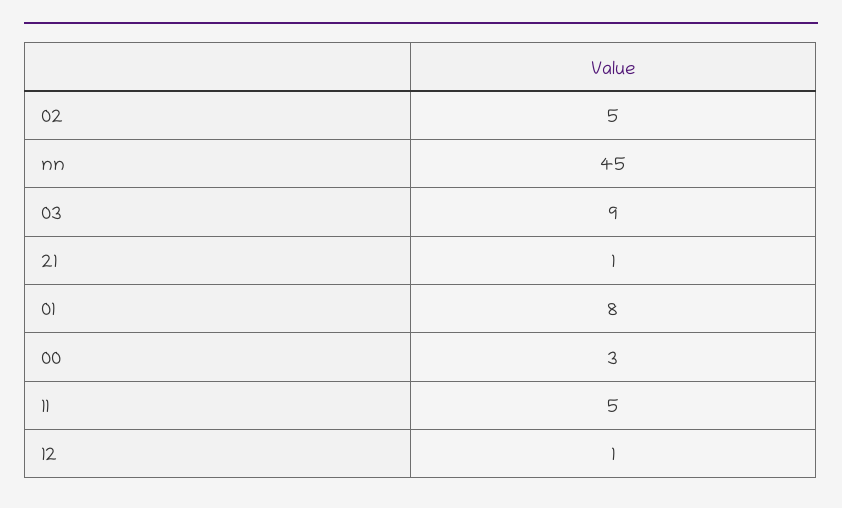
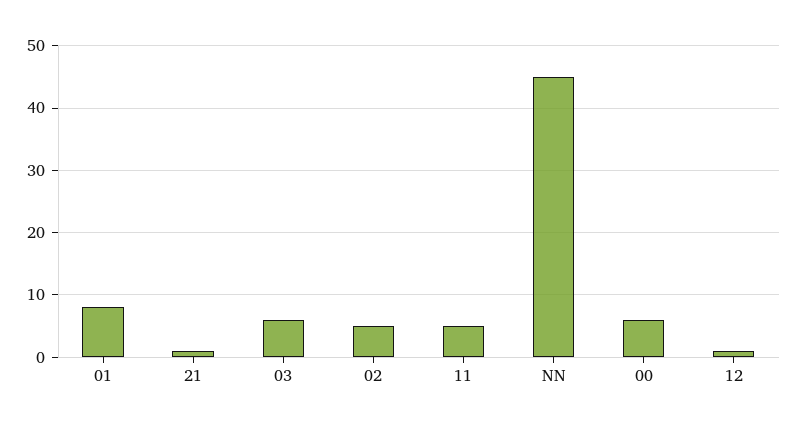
03: 9 -> 6
00: 3 -> 6

